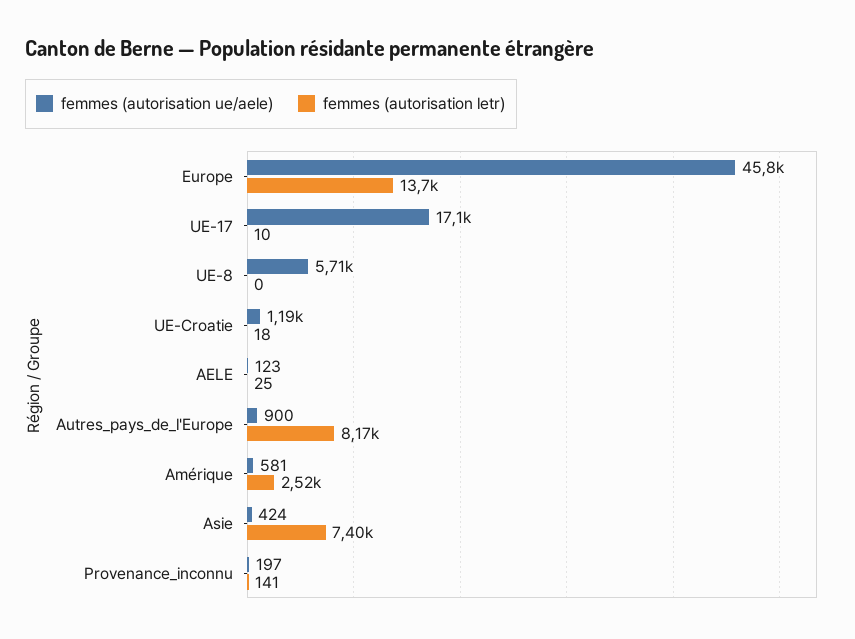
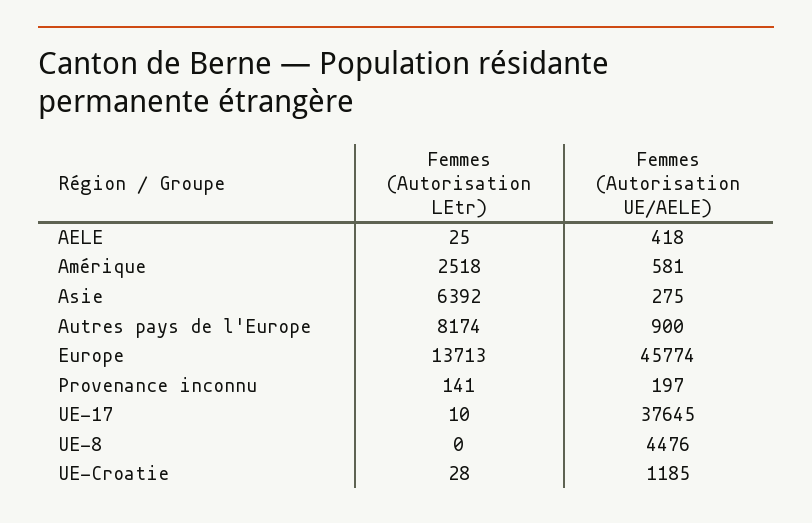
femmes (autorisation ue/aele), UE-17: 17100 -> 37645
femmes (autorisation ue/aele), UE-8: 5710 -> 4476
femmes (autorisation letr), UE-Croatie: 18 -> 28
femmes (autorisation ue/aele), AELE: 123 -> 418
femmes (autorisation ue/aele), Asie: 424 -> 275
femmes (autorisation letr), Asie: 7400 -> 6392

